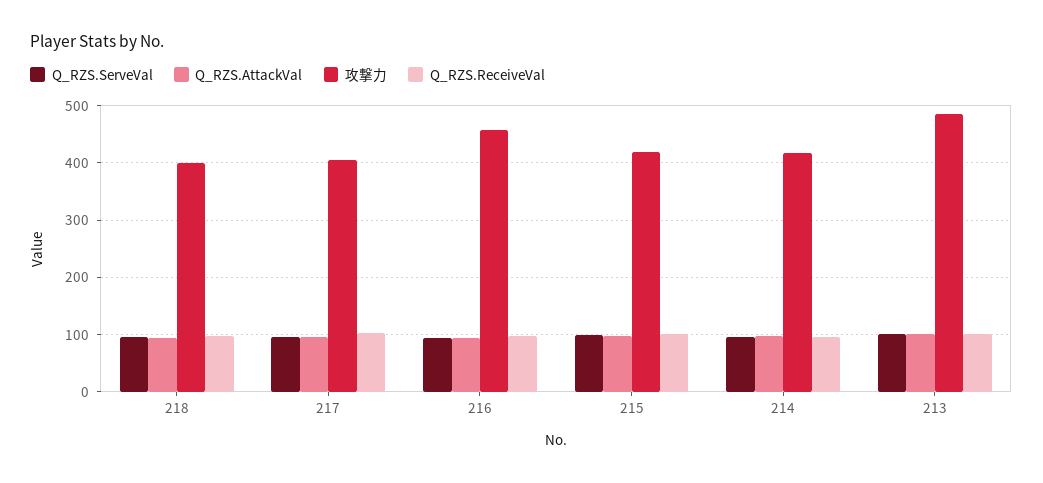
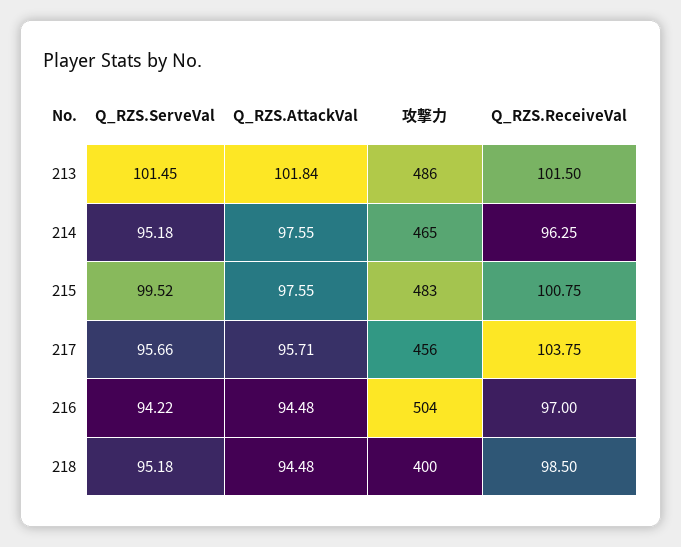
攻撃力, 217: 400 -> 456
攻撃力, 216: 460 -> 504
攻撃力, 215: 420 -> 483
攻撃力, 214: 420 -> 465

